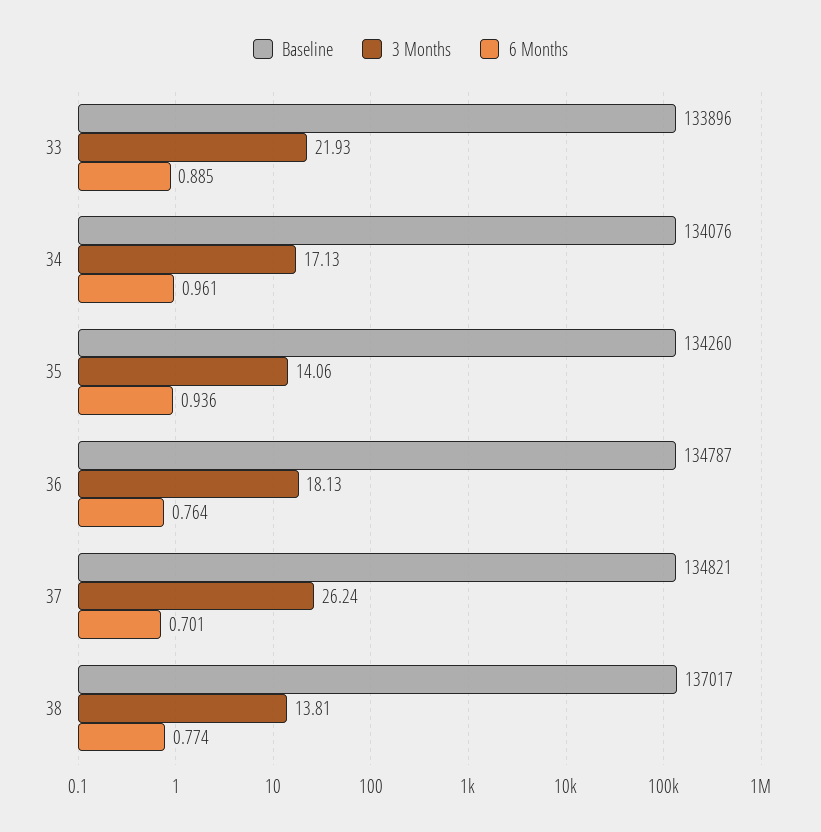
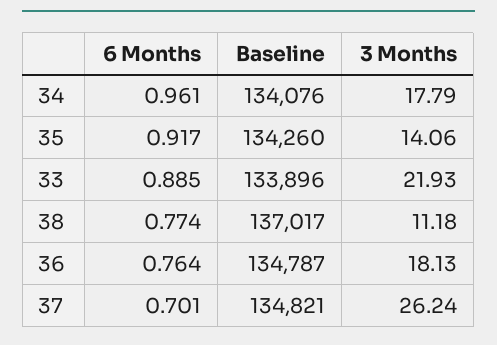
3 Months, 34: 17.13 -> 17.79
6 Months, 35: 0.936 -> 0.917
3 Months, 38: 13.81 -> 11.18

